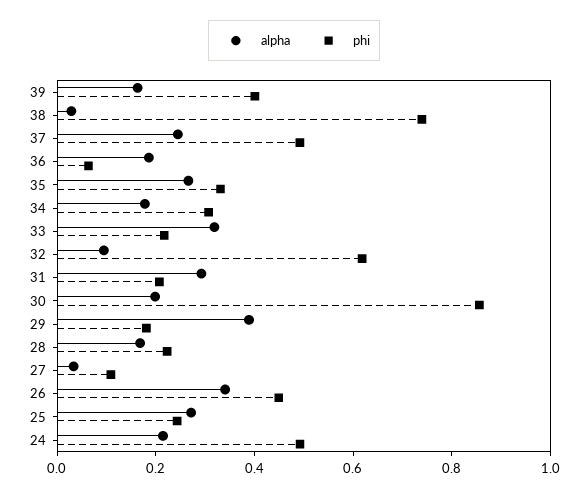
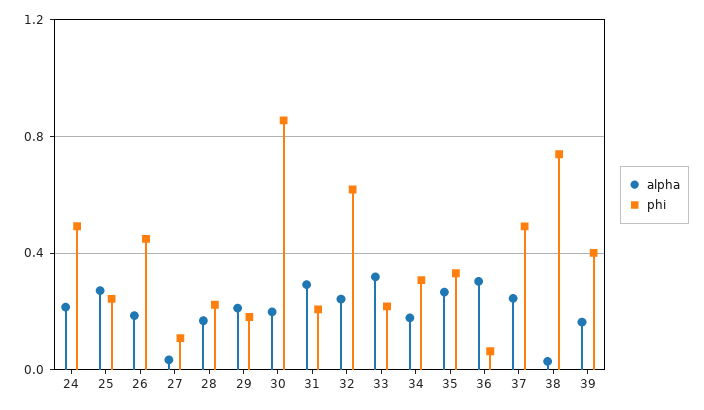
alpha, 36: 0.2 -> 0.3
alpha, 32: 0.1 -> 0.25
alpha, 29: 0.4 -> 0.2
alpha, 26: 0.35 -> 0.2

